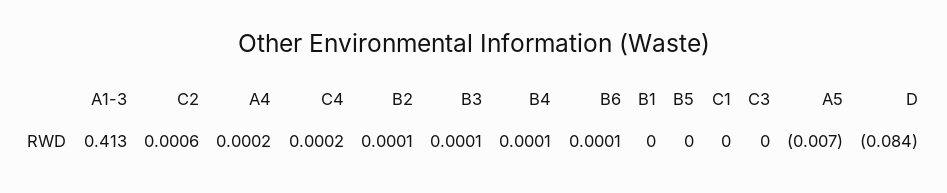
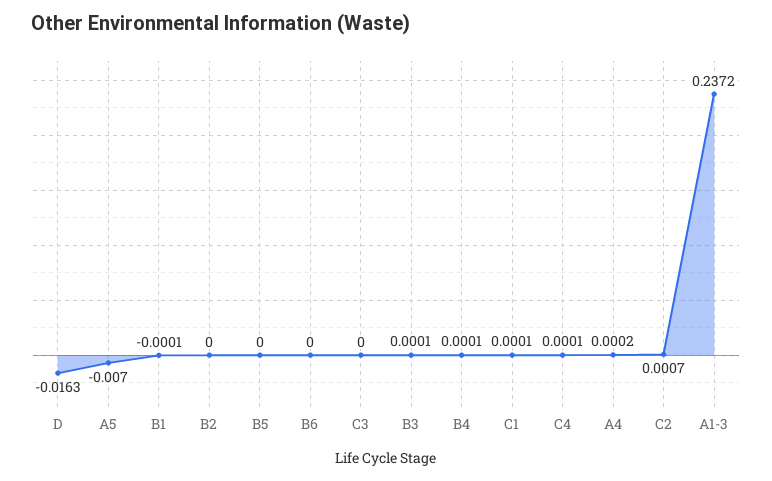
A1-3: 0.413 -> 0.2372
C2: 0.0006 -> 0.0007
C4: 0.0002 -> 0.0001
B2: 0.0001 -> 0
B6: 0.0001 -> 0
B1: 0 -> -0.0001
C1: 0 -> 0.0001
D: -0.084 -> -0.0163

